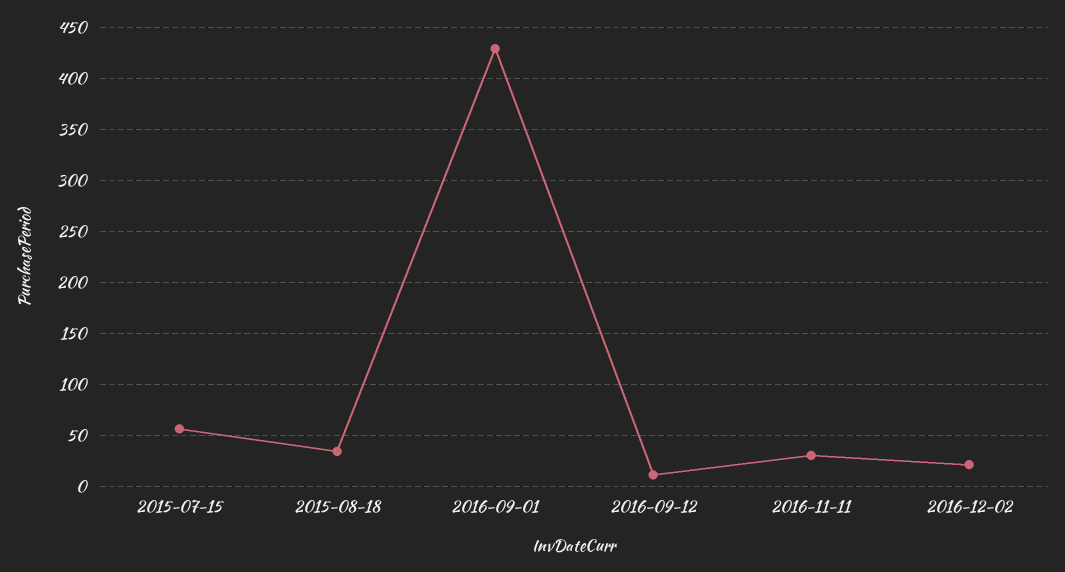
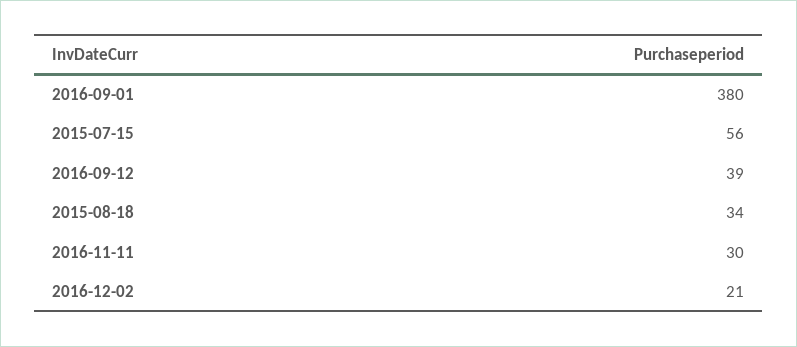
2016-09-01: 430 -> 380
2016-09-12: 10 -> 39

